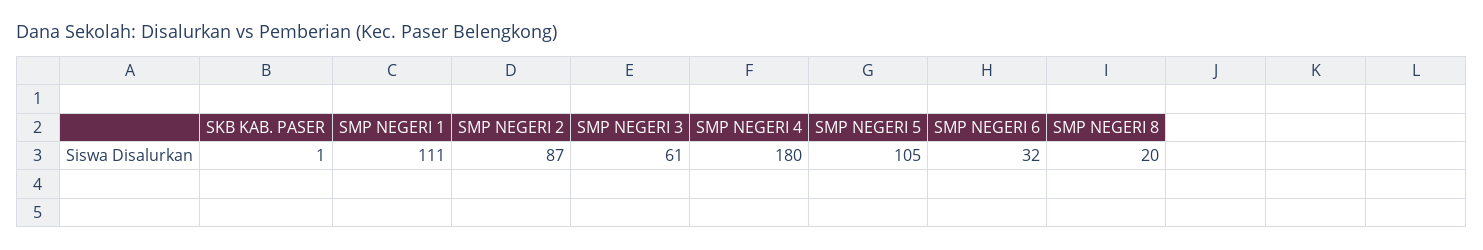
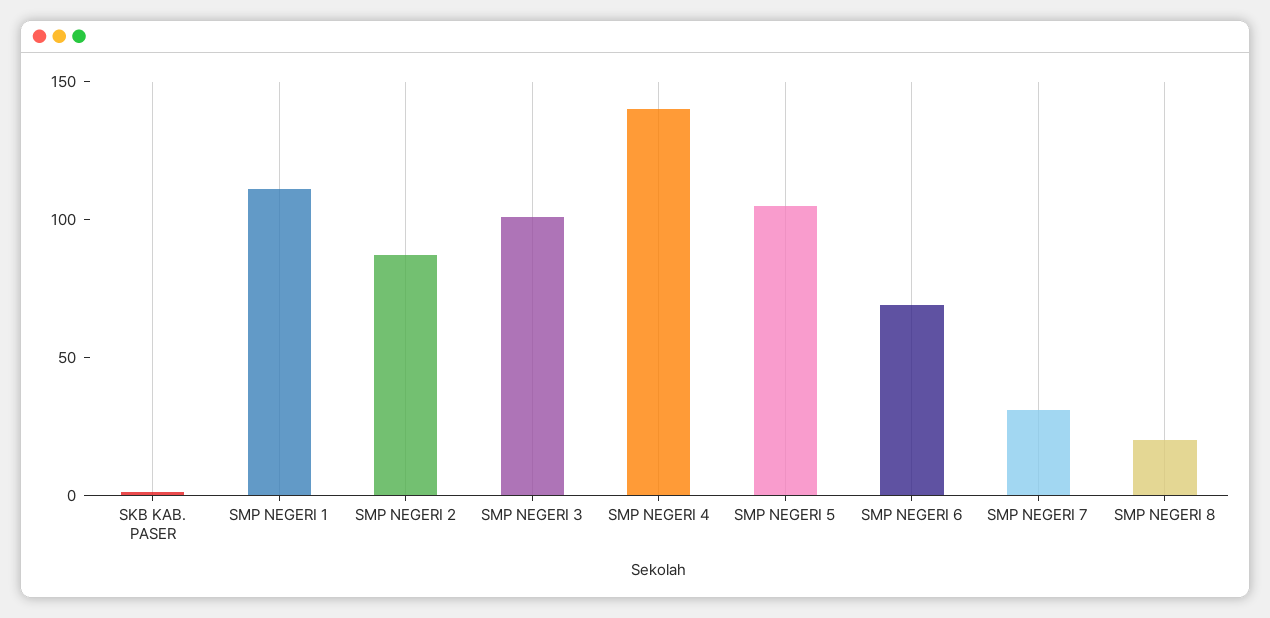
SMP NEGERI 3: 61 -> 100
SMP NEGERI 4: 180 -> 140
SMP NEGERI 6: 32 -> 70
SMP NEGERI 7: none -> 30

